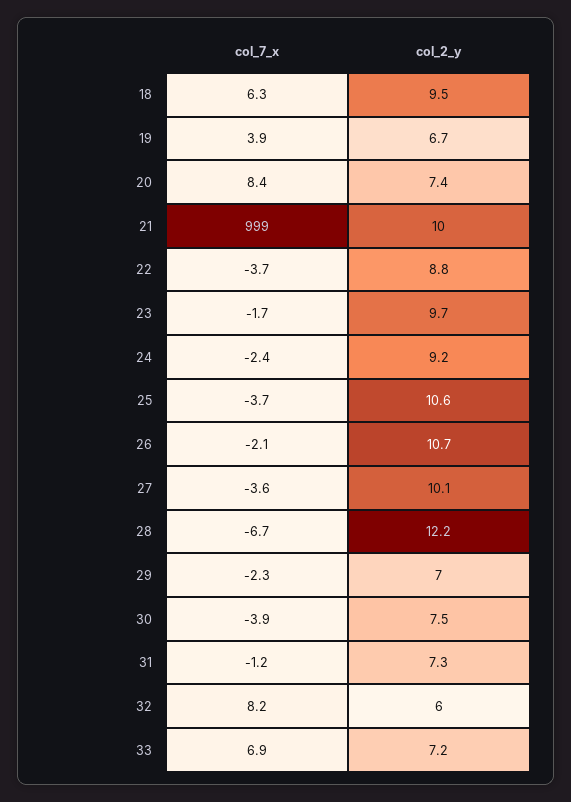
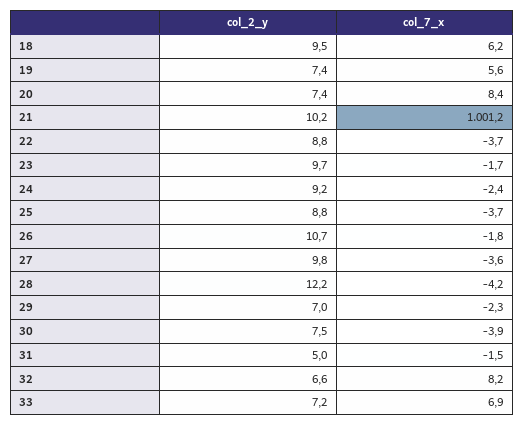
col_7_x, 18: 6.3 -> 6.2
col_7_x, 19: 3.9 -> 5.6
col_2_y, 19: 6.7 -> 7.4
col_7_x, 21: 999 -> 1001.2
col_2_y, 21: 10 -> 10.2
col_2_y, 25: 10.6 -> 8.8
col_7_x, 26: -2.1 -> -1.8
col_2_y, 27: 10.1 -> 9.8
col_7_x, 28: -6.7 -> -4.2
col_7_x, 31: -1.2 -> -1.5
col_2_y, 31: 7.3 -> 5
col_2_y, 32: 6 -> 6.6

